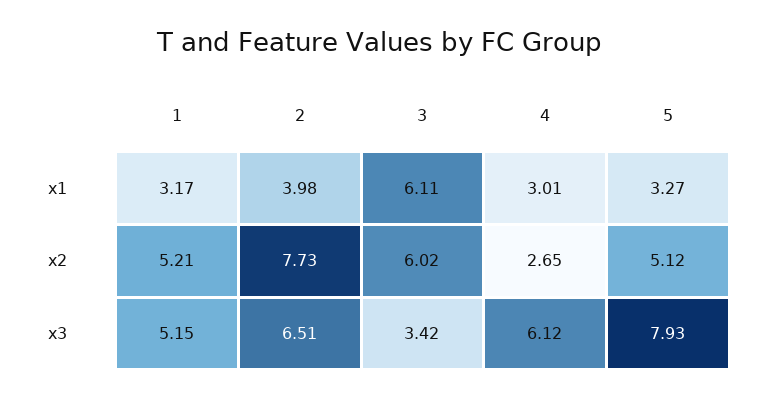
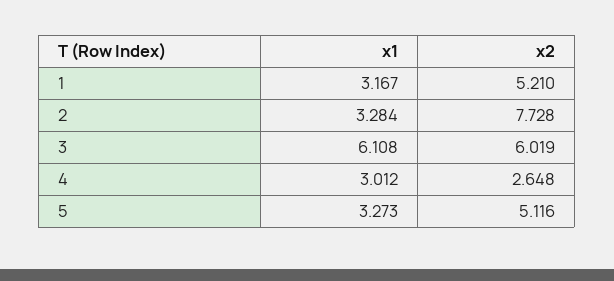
2, x1: 3.98 -> 3.284
1, x3: 5.15 -> none
2, x3: 6.51 -> none
3, x3: 3.42 -> none
4, x3: 6.12 -> none
5, x3: 7.93 -> none

